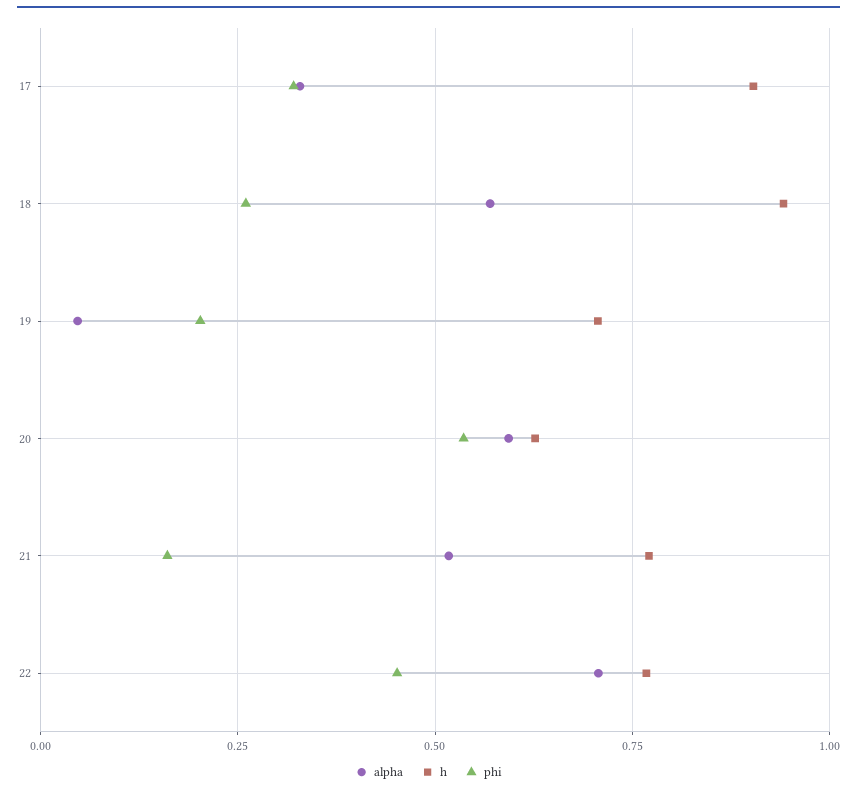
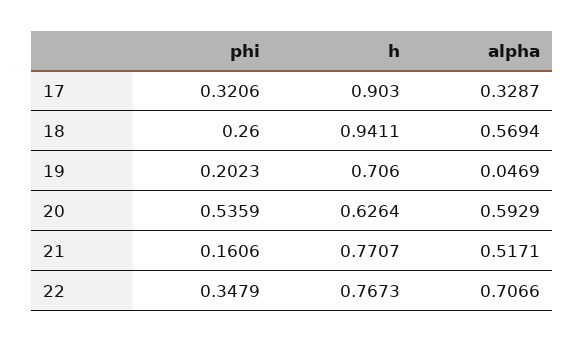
phi, 22: 0.45 -> 0.3479

